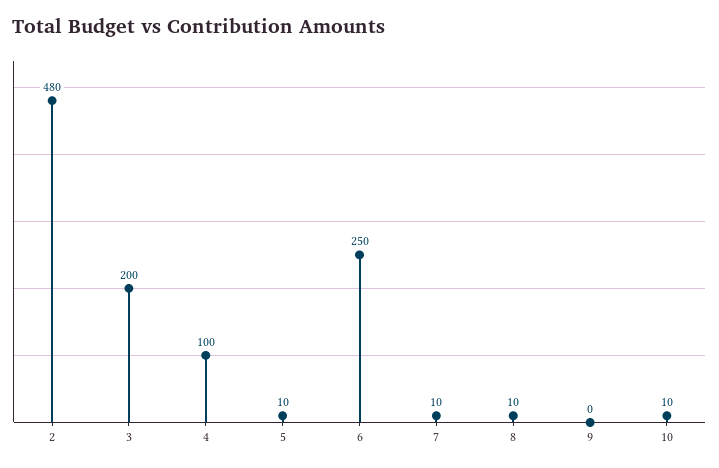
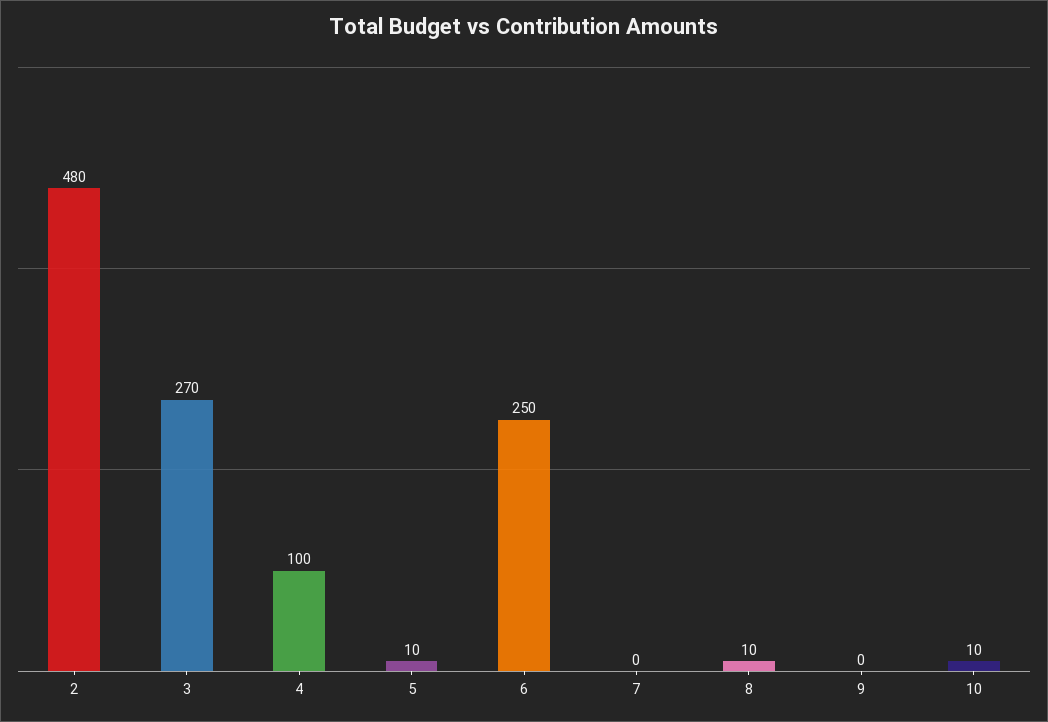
3: 200 -> 270
7: 10 -> 0

